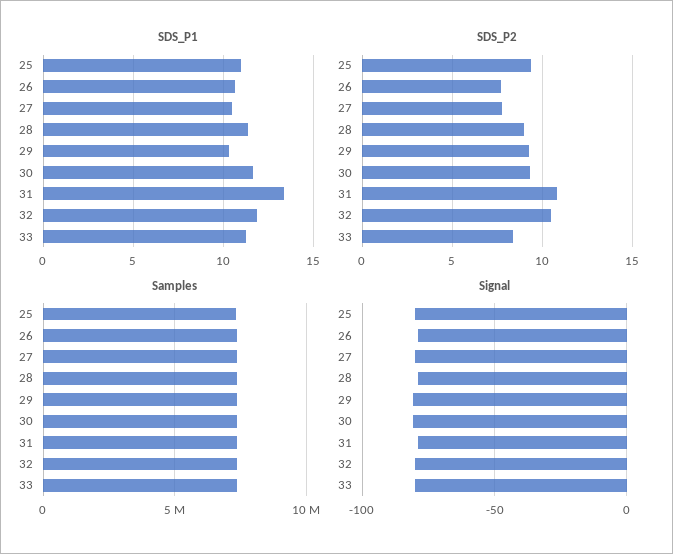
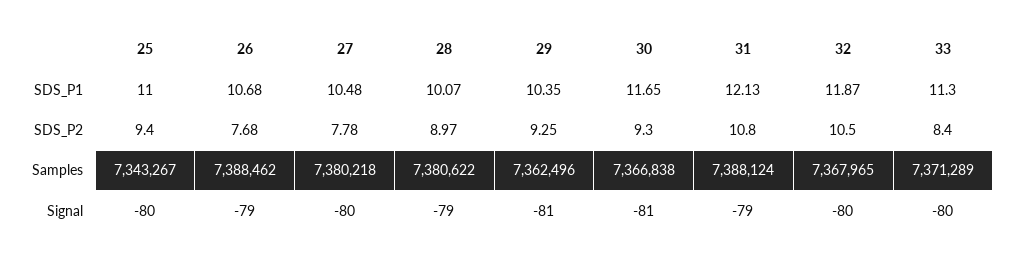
SDS_P1, 28: 11.5 -> 10.07
SDS_P1, 31: 13.5 -> 12.13

